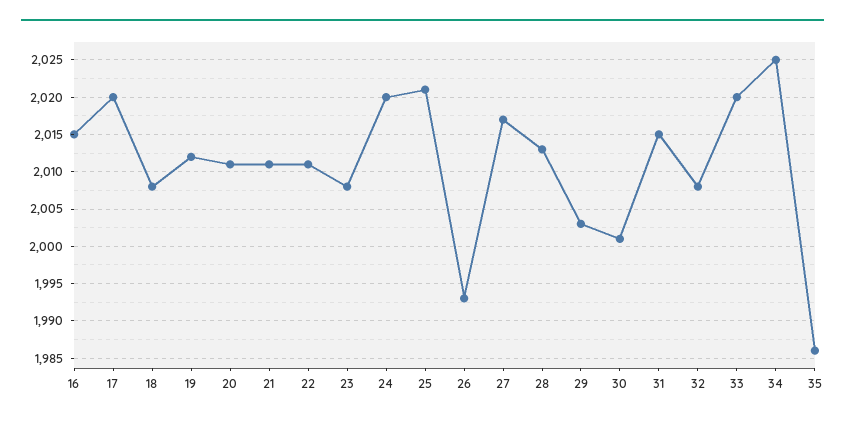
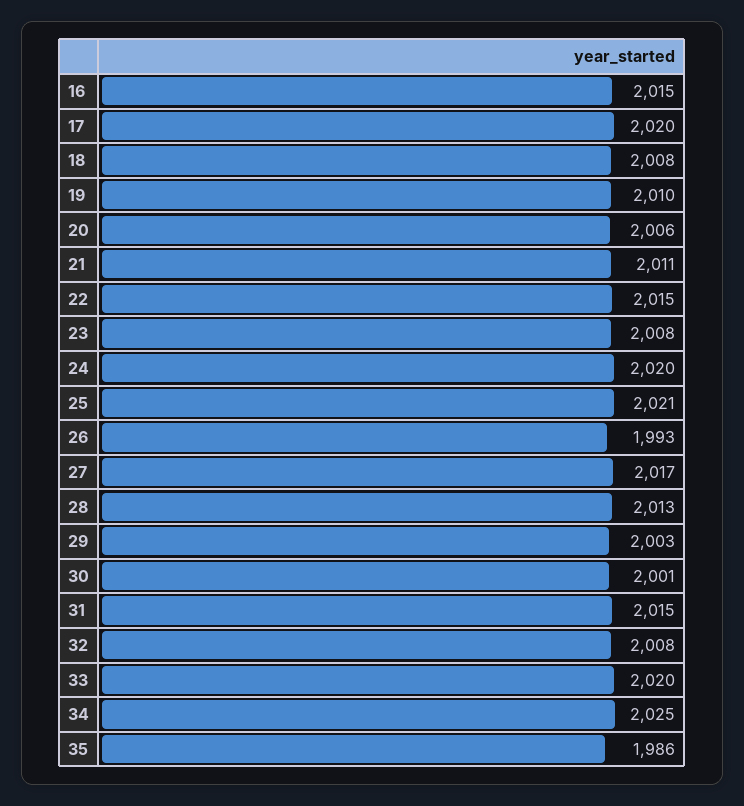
19: 2012 -> 2010
20: 2011 -> 2006
22: 2011 -> 2015

